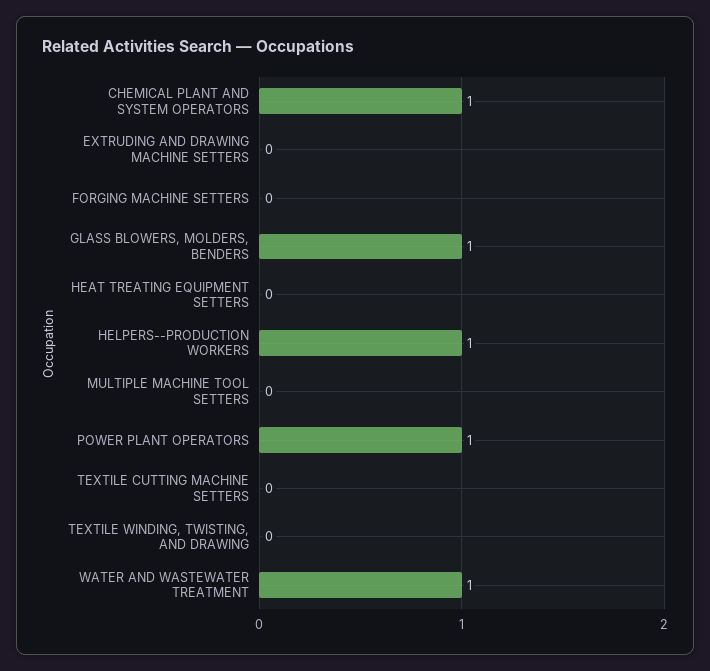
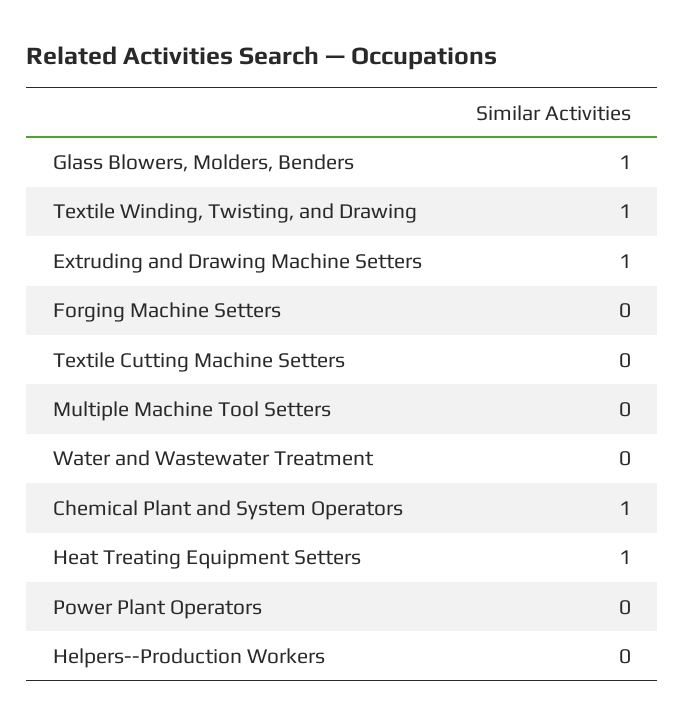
EXTRUDING AND DRAWING MACHINE SETTERS: 0 -> 1
HEAT TREATING EQUIPMENT SETTERS: 0 -> 1
HELPERS--PRODUCTION WORKERS: 1 -> 0
POWER PLANT OPERATORS: 1 -> 0
TEXTILE WINDING, TWISTING, AND DRAWING: 0 -> 1
WATER AND WASTEWATER TREATMENT: 1 -> 0

